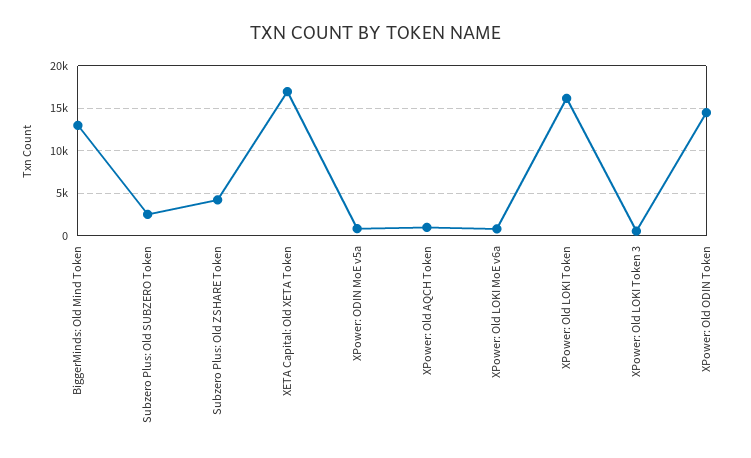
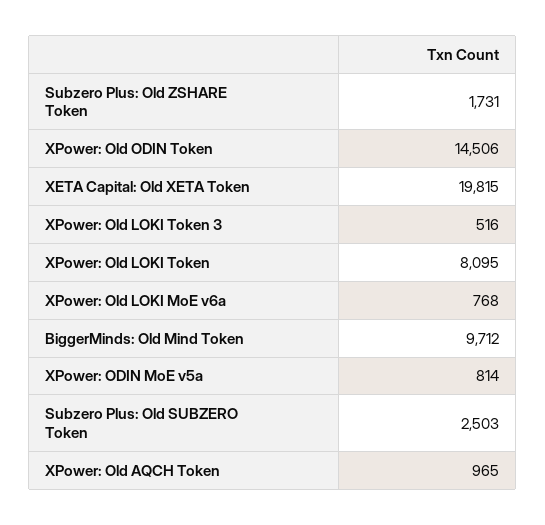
BiggerMinds: Old Mind Token: 13000 -> 9712
Subzero Plus: Old ZSHARE Token: 4000 -> 1731
XETA Capital: Old XETA Token: 17000 -> 19815
XPower: Old LOKI Token: 16000 -> 8095

